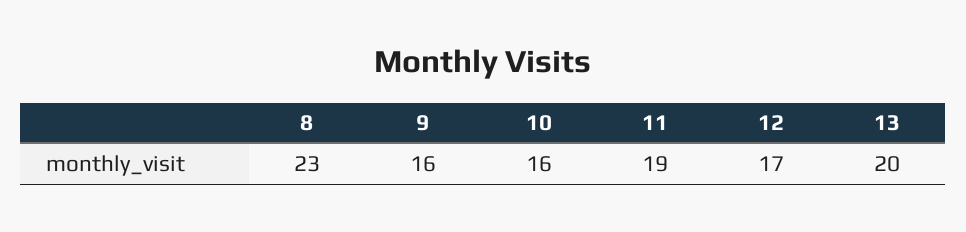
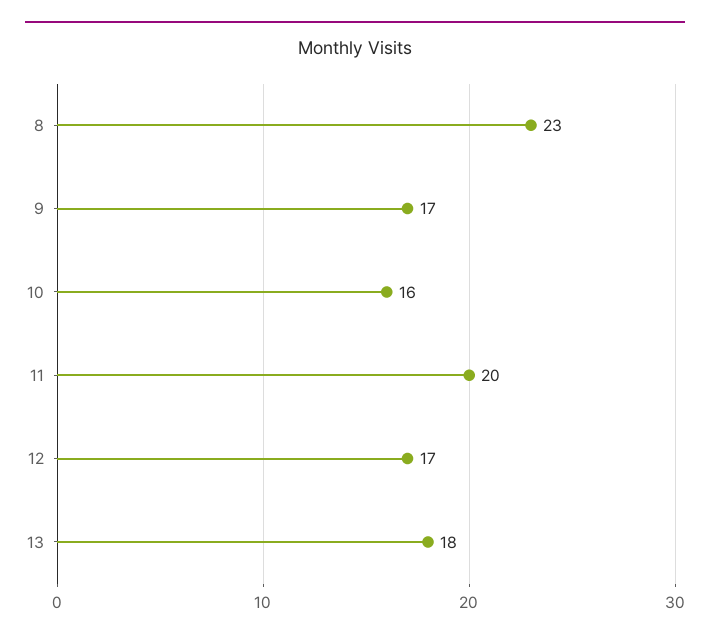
9: 16 -> 17
11: 19 -> 20
13: 20 -> 18

